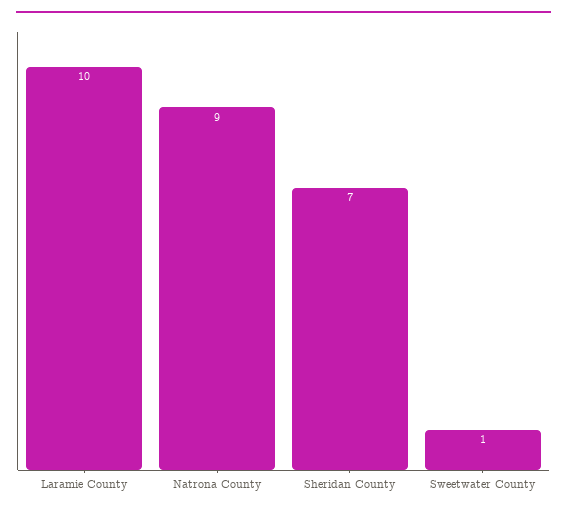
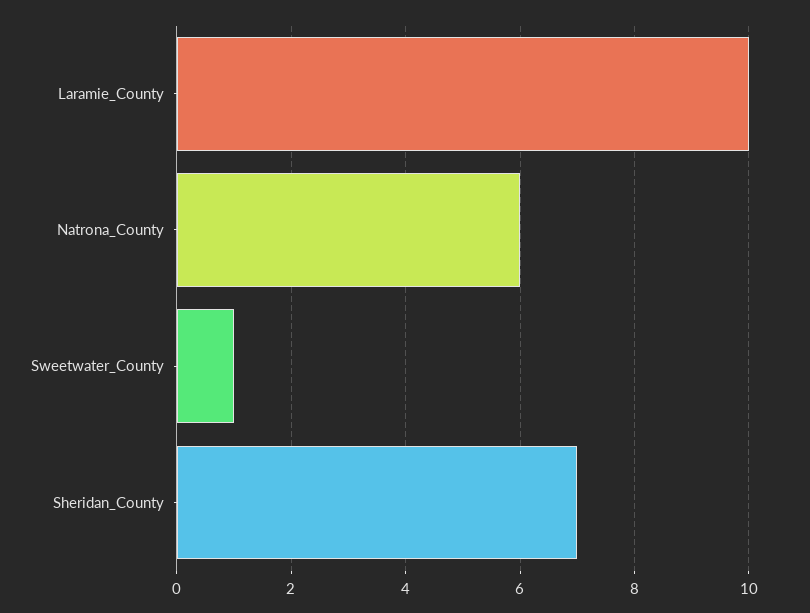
Natrona County: 9 -> 6

